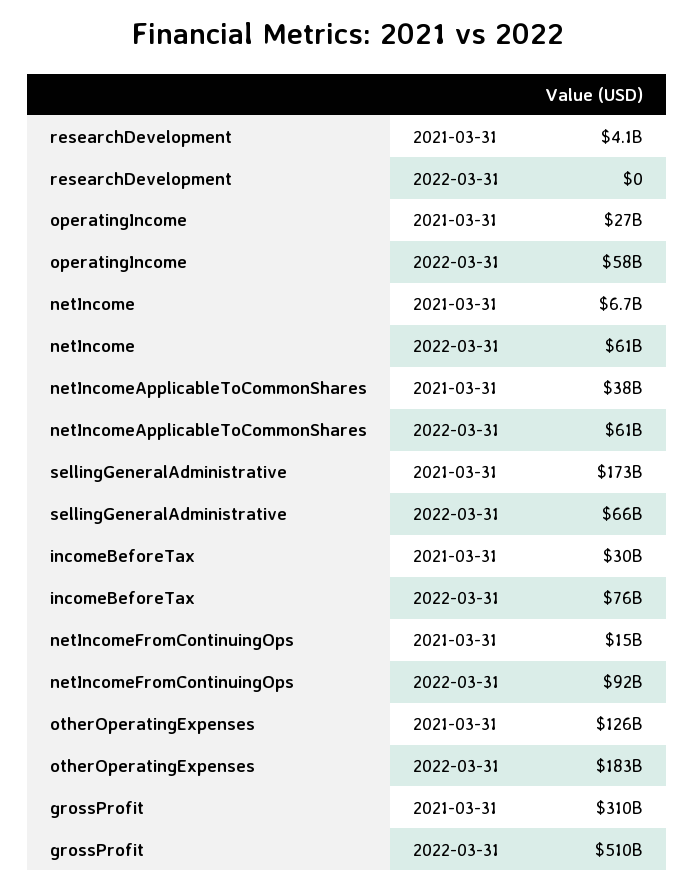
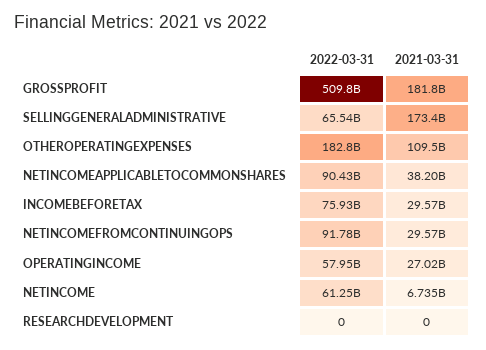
researchDevelopment, 2021-03-31: 4100000000 -> 0
netIncomeApplicableToCommonShares, 2022-03-31: 61000000000 -> 90430000000
netIncomeFromContinuingOps, 2021-03-31: 15000000000 -> 29570000000
otherOperatingExpenses, 2021-03-31: 126000000000 -> 109500000000
grossProfit, 2021-03-31: 310000000000 -> 181800000000

